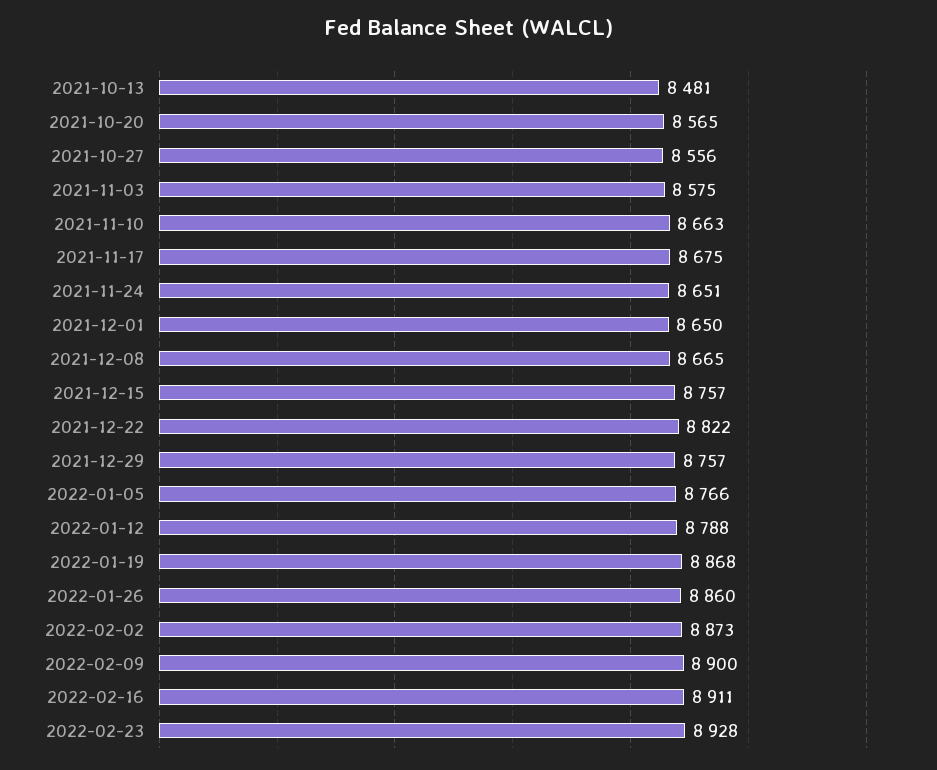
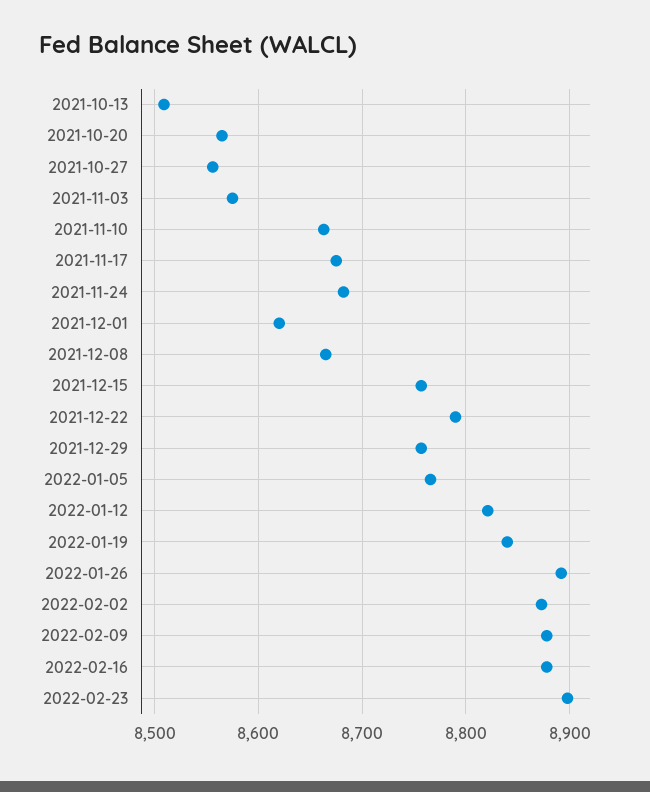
2021-10-13: 8481 -> 8510
2021-11-24: 8651 -> 8680
2021-12-01: 8650 -> 8620
2021-12-22: 8822 -> 8790
2022-01-12: 8788 -> 8820
2022-01-19: 8868 -> 8840
2022-01-26: 8860 -> 8890
2022-02-09: 8900 -> 8880
2022-02-16: 8911 -> 8880
2022-02-23: 8928 -> 8900

